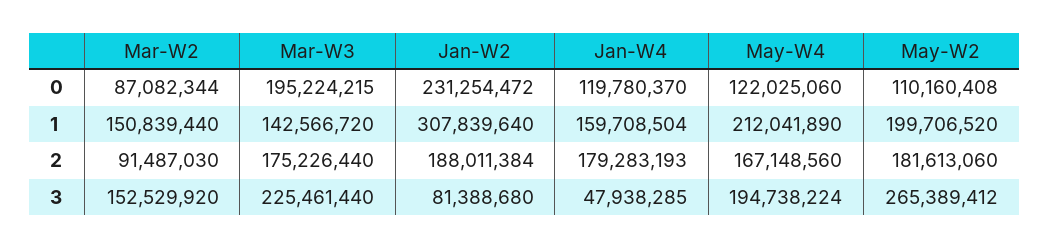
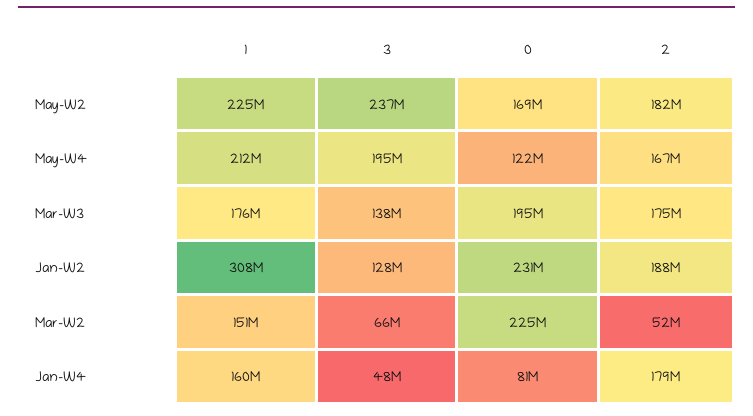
Mar-W2, 0: 87082344 -> 225000000
Jan-W4, 0: 119780370 -> 81000000
May-W2, 0: 110160408 -> 169000000
Mar-W3, 1: 142566720 -> 176000000
May-W2, 1: 199706520 -> 225000000
Mar-W2, 2: 91487030 -> 52000000
Mar-W2, 3: 152529920 -> 66000000
Mar-W3, 3: 225461440 -> 138000000
Jan-W2, 3: 81388680 -> 128000000
May-W2, 3: 265389412 -> 237000000

